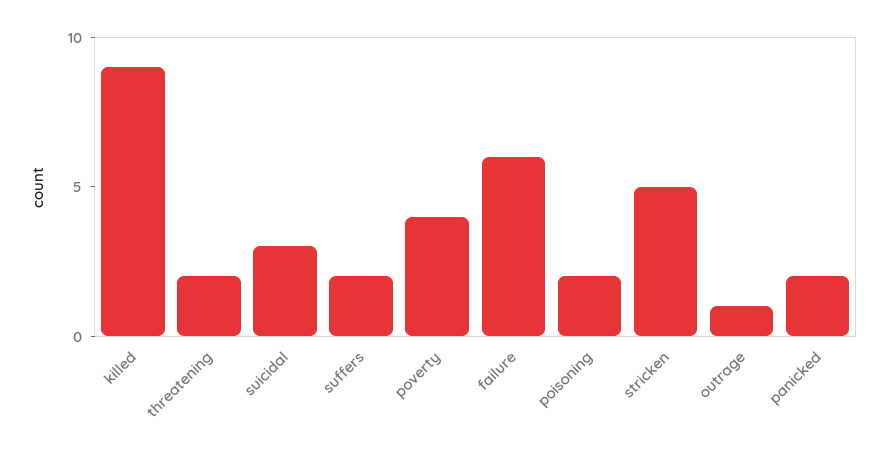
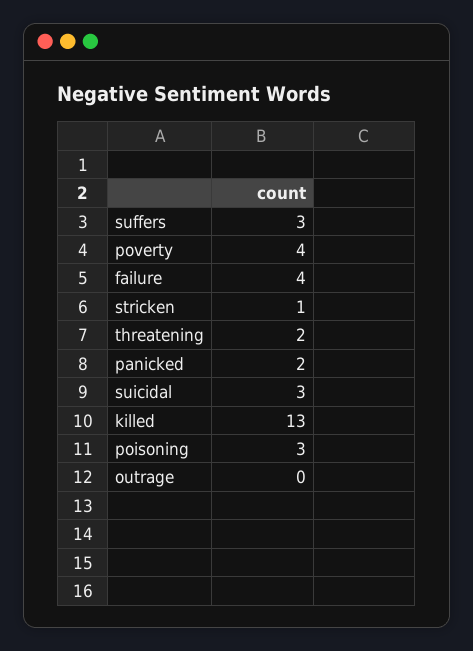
killed: 9 -> 13
suffers: 2 -> 3
failure: 6 -> 4
poisoning: 2 -> 3
stricken: 5 -> 1
outrage: 1 -> 0

